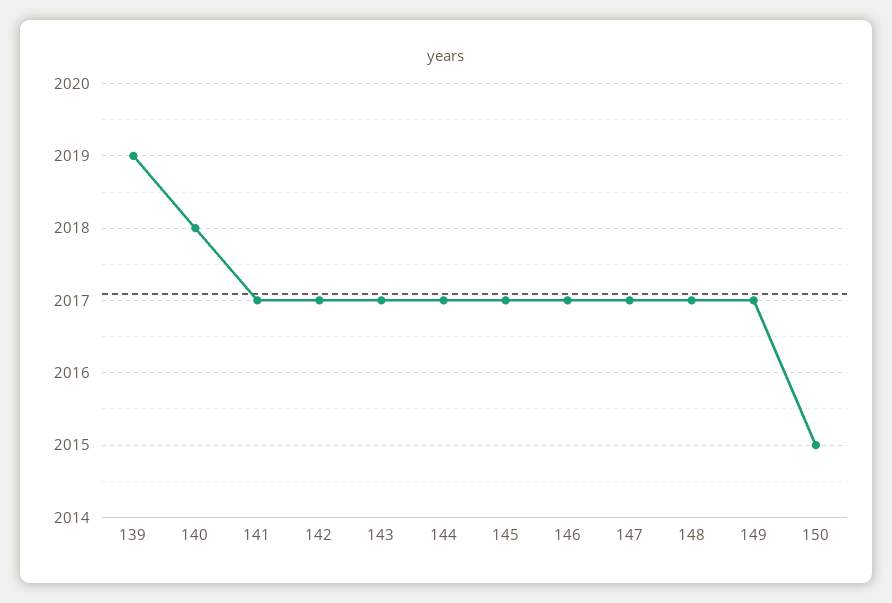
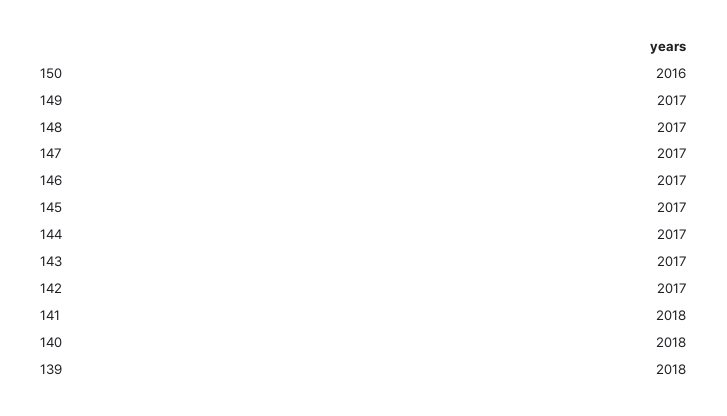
139: 2019 -> 2018
141: 2017 -> 2018
150: 2015 -> 2016

